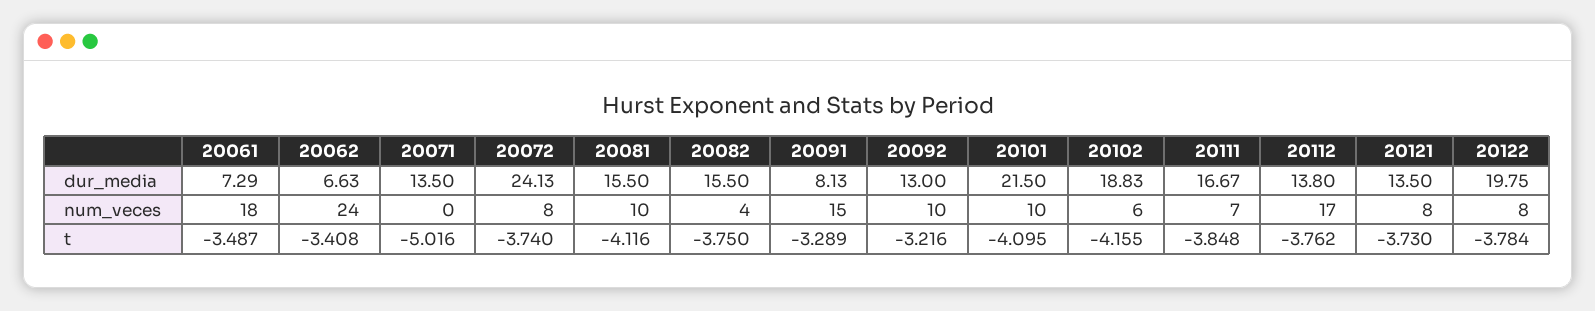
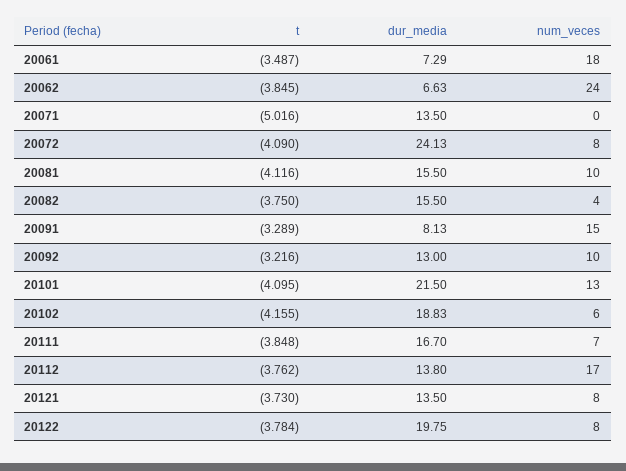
20111, dur_media: 16.67 -> 16.7
20101, num_veces: 10 -> 13
20062, t: -3.408 -> -3.845
20072, t: -3.74 -> -4.09

